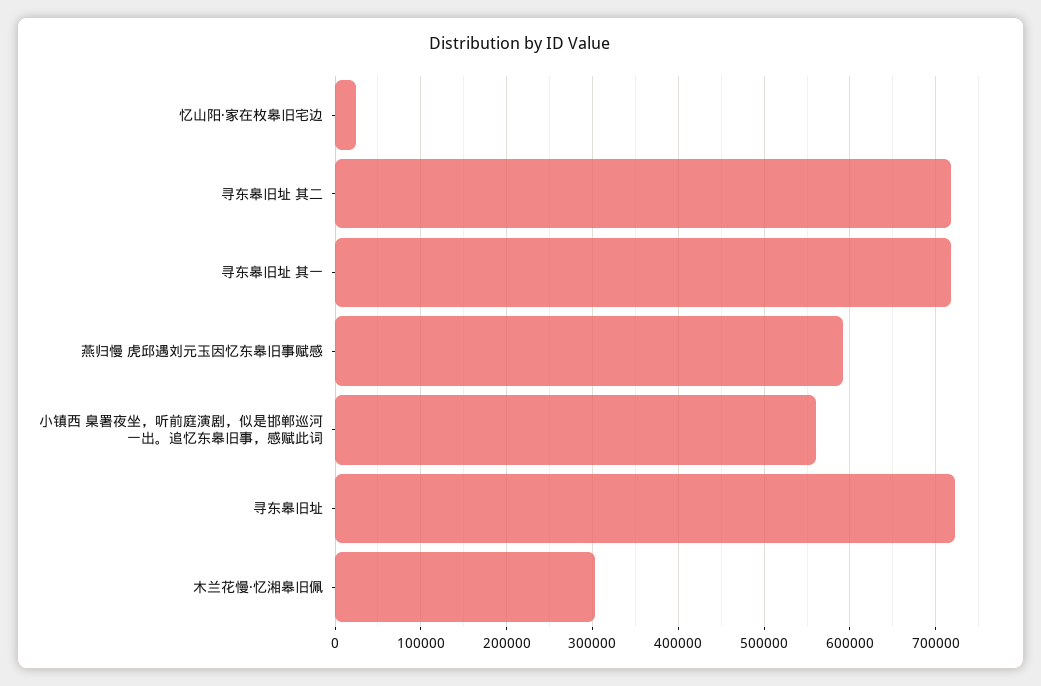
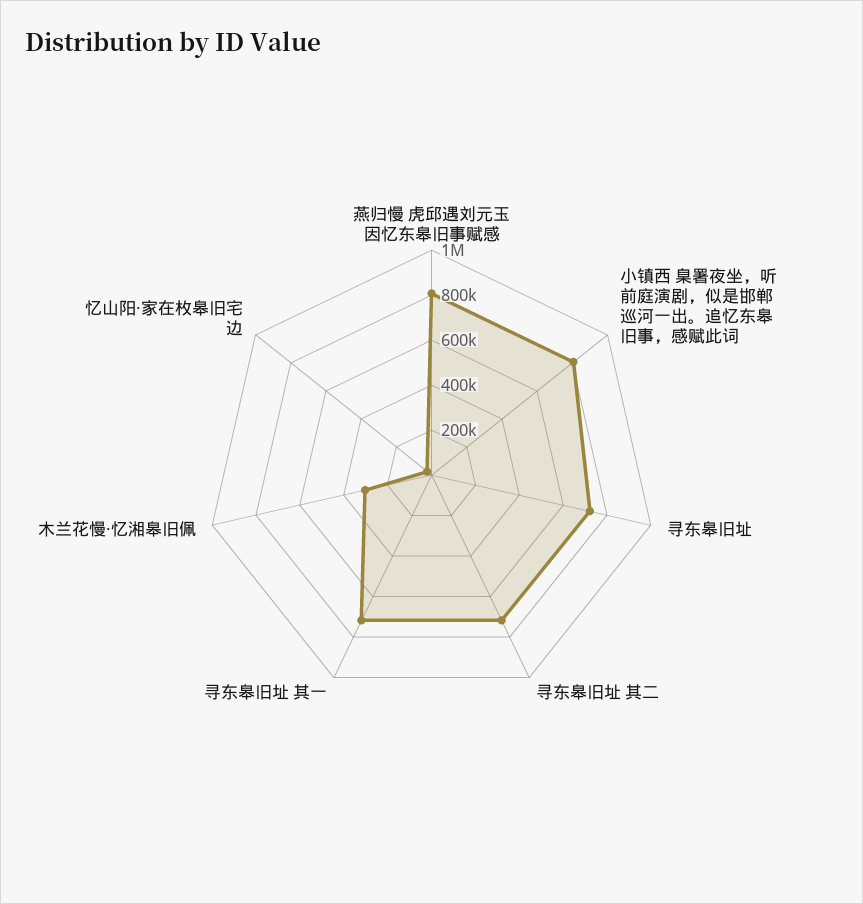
燕归慢 虎邱遇刘元玉因忆东皋旧事赋感: 590000 -> 800000
小镇西 臬署夜坐，听前庭演剧，似是邯郸巡河一出。追忆东皋旧事，感赋此词: 560000 -> 800000

